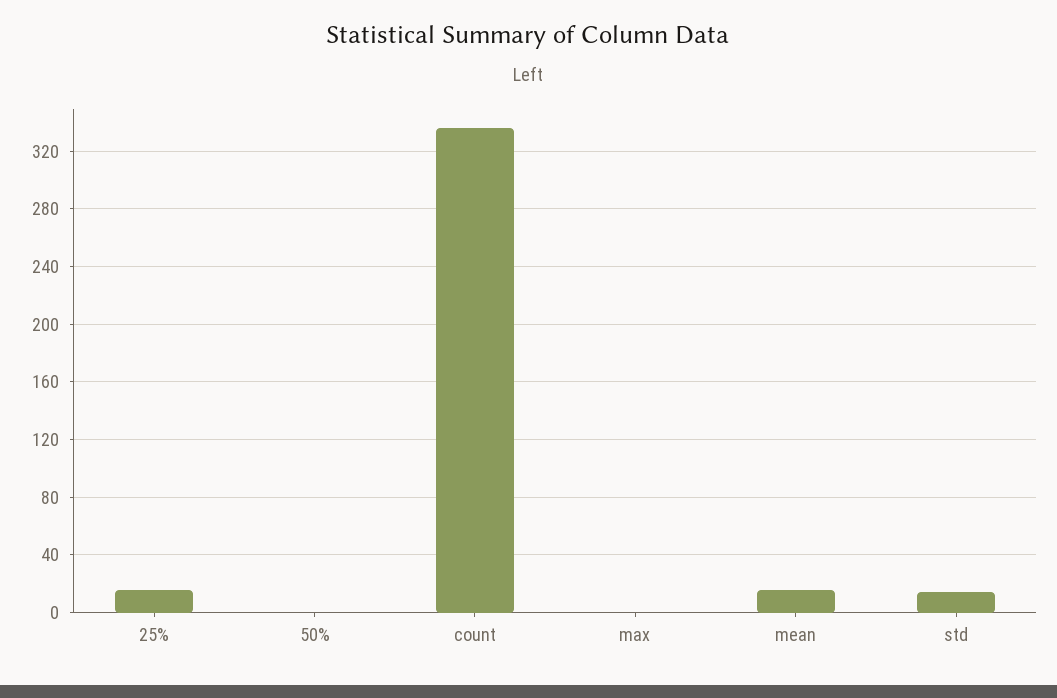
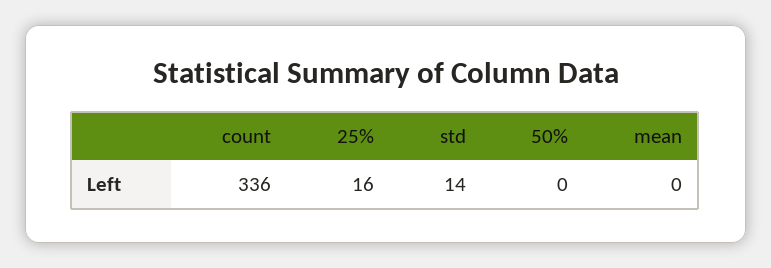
max: 0 -> none
mean: 15 -> 0

